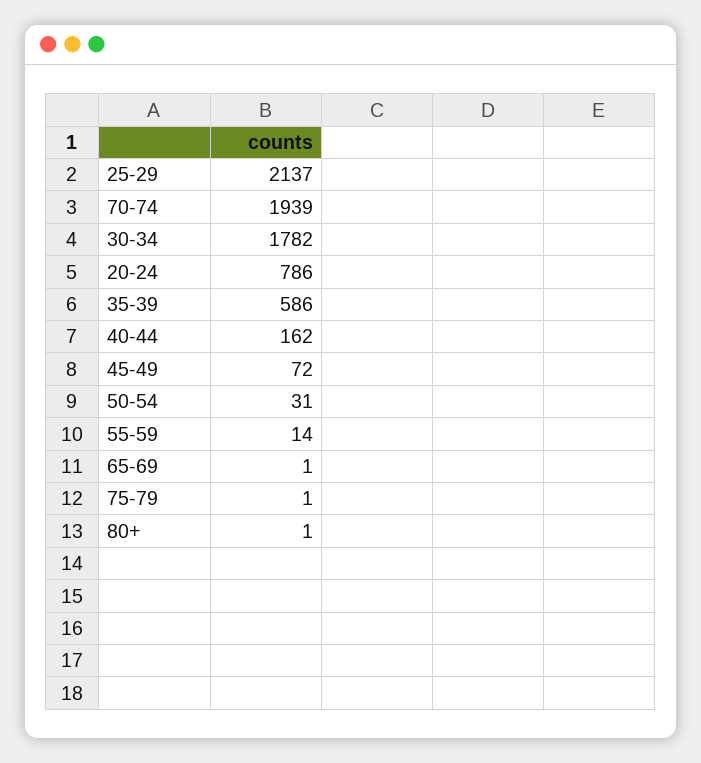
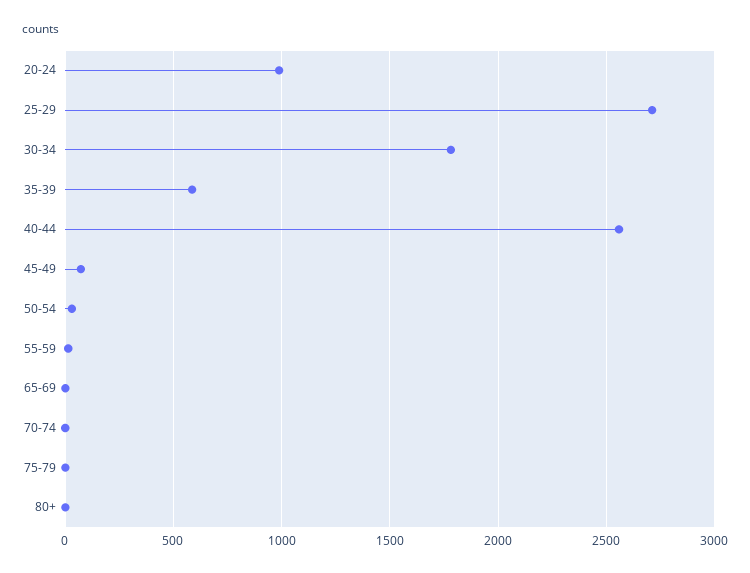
25-29: 2137 -> 2700
70-74: 1939 -> 0
20-24: 786 -> 1000
40-44: 162 -> 2550

